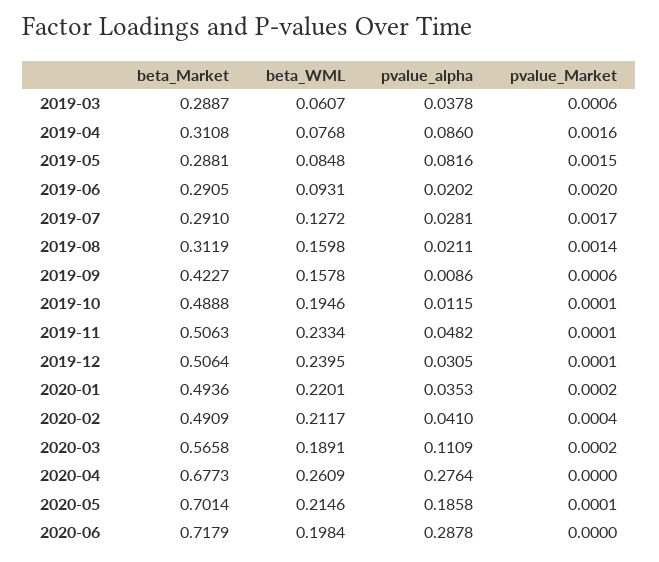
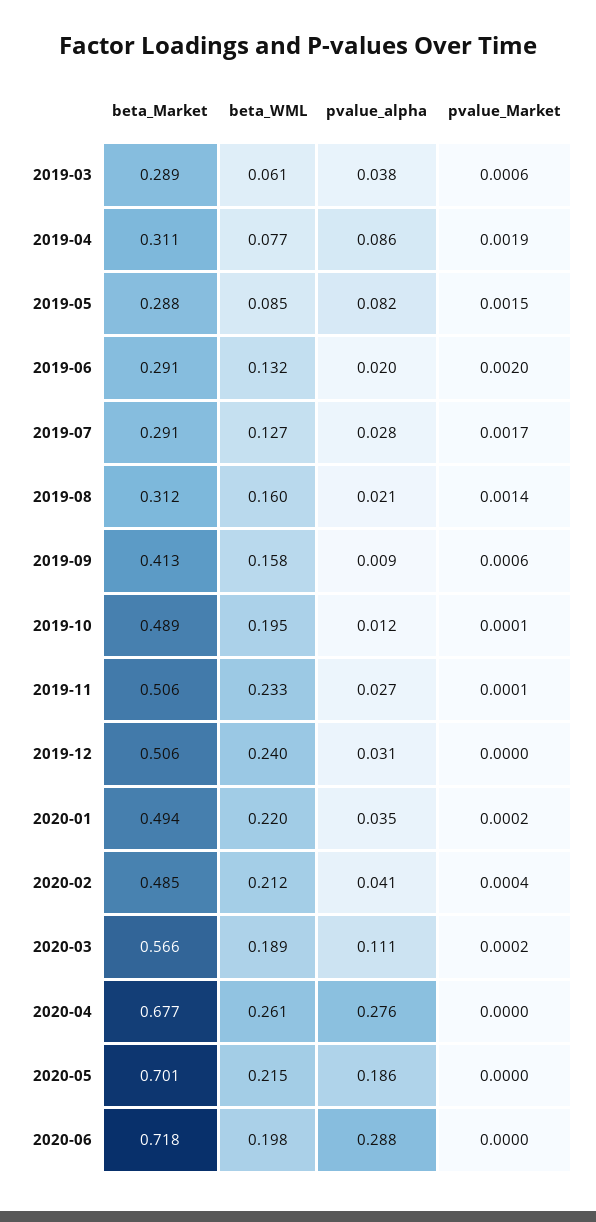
pvalue_Market, 2019-04: 0.0016 -> 0.0019
beta_WML, 2019-06: 0.0931 -> 0.132
beta_Market, 2019-09: 0.4227 -> 0.413
pvalue_alpha, 2019-11: 0.0482 -> 0.027
pvalue_Market, 2019-12: 0.0001 -> 0
beta_Market, 2020-02: 0.4909 -> 0.485
pvalue_Market, 2020-05: 0.0001 -> 0

